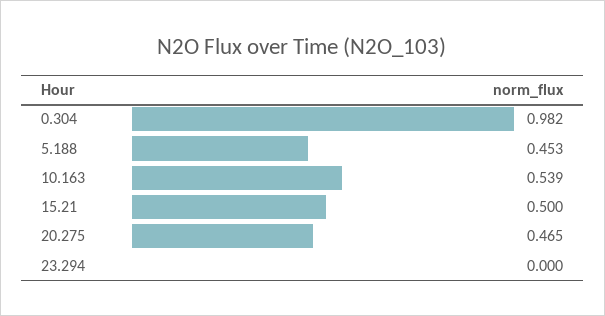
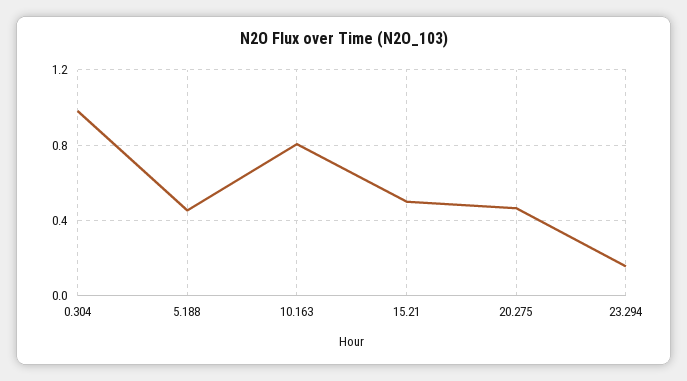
10.163: 0.539 -> 0.8
23.294: 0 -> 0.15

